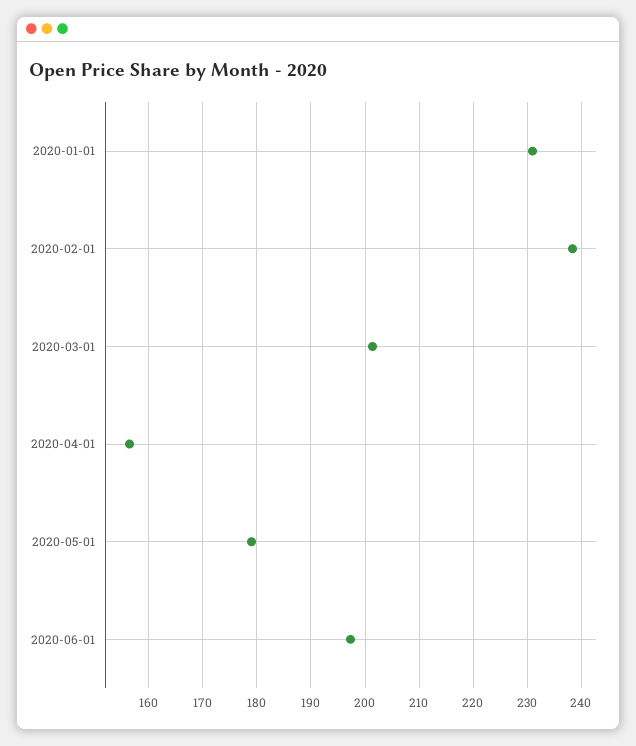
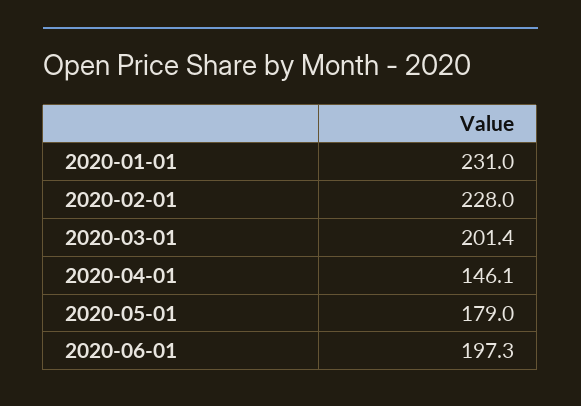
2020-02-01: 238 -> 228
2020-04-01: 156 -> 146.1

